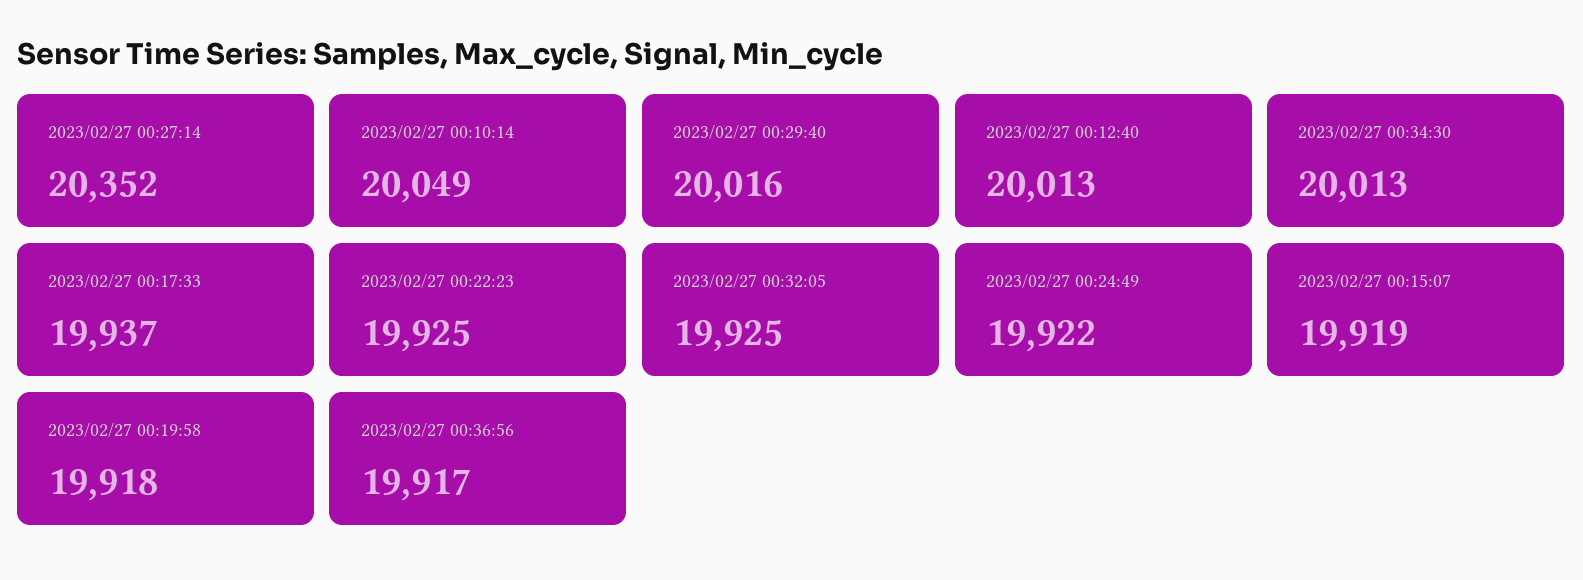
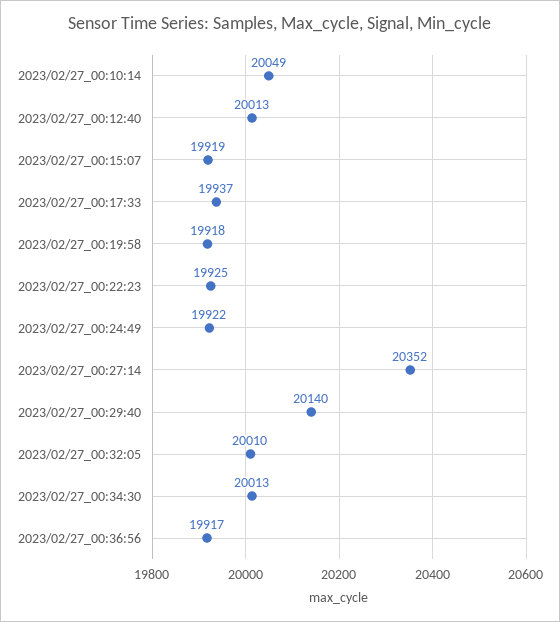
2023/02/27 00:29:40: 20016 -> 20140
2023/02/27 00:32:05: 19925 -> 20010

